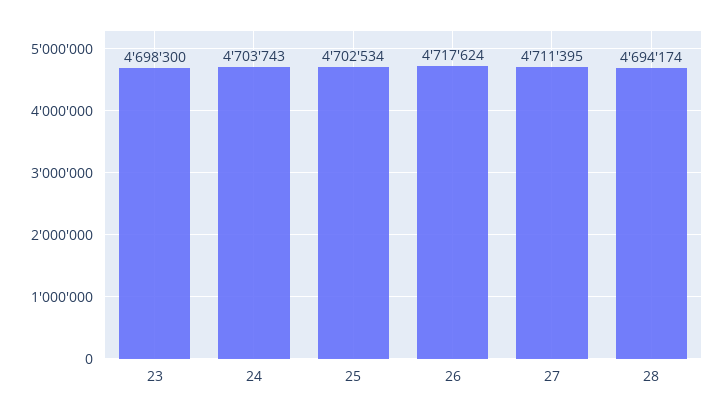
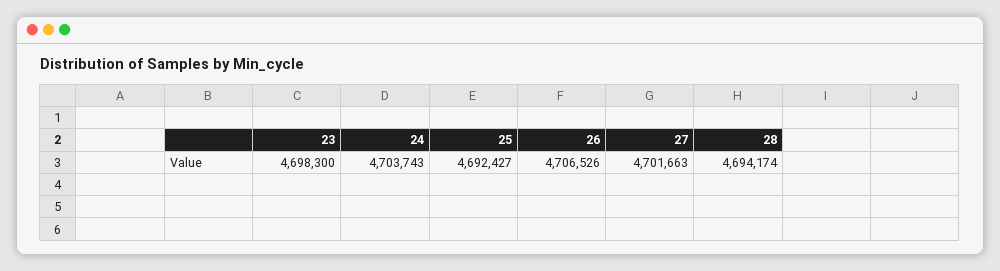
25: 4702534 -> 4692427
26: 4717624 -> 4706526
27: 4711395 -> 4701663

